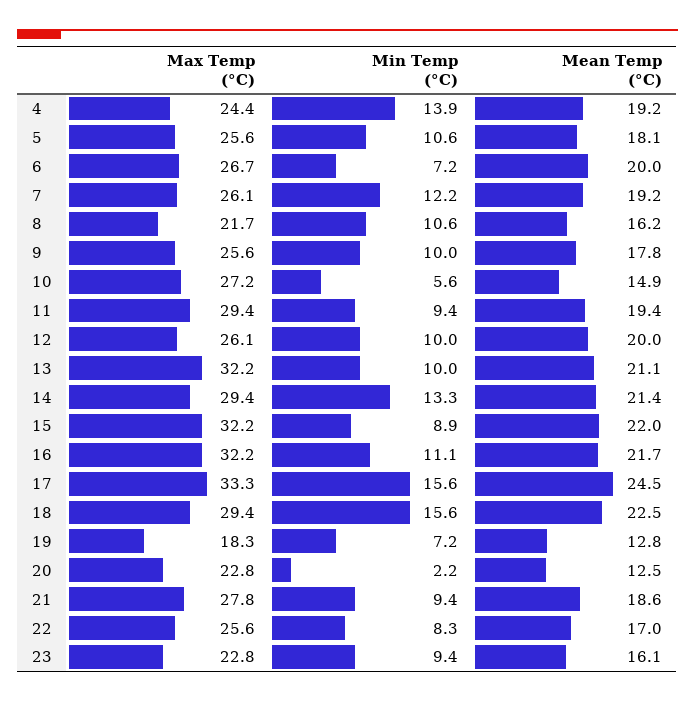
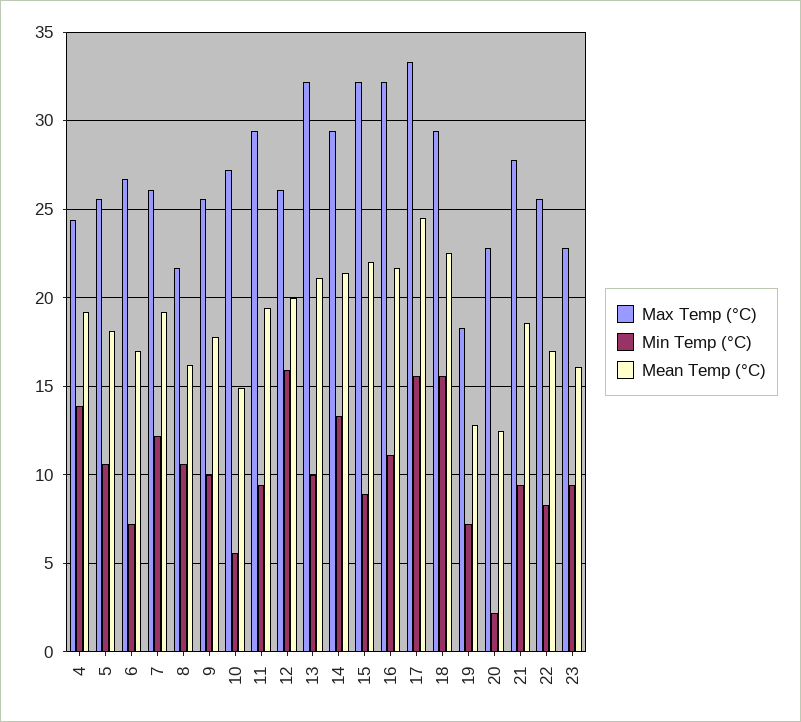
Mean Temp (°C), 6: 20 -> 17
Min Temp (°C), 12: 10 -> 16

